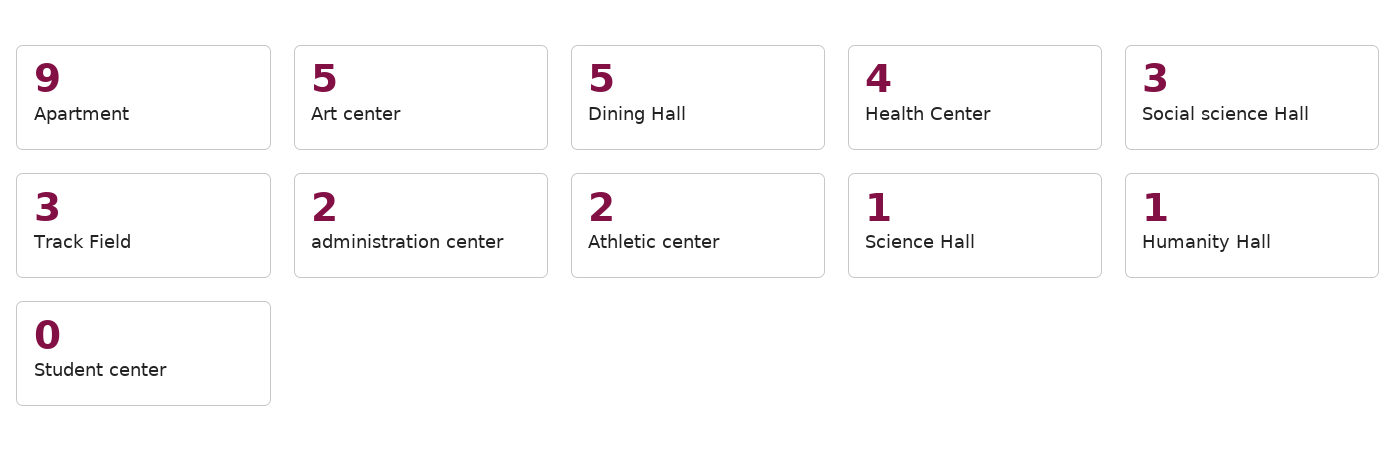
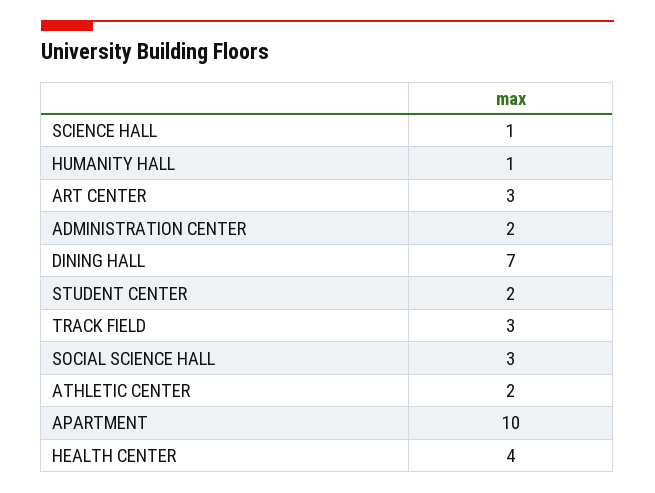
Apartment: 9 -> 10
Art center: 5 -> 3
Dining Hall: 5 -> 7
Student center: 0 -> 2

